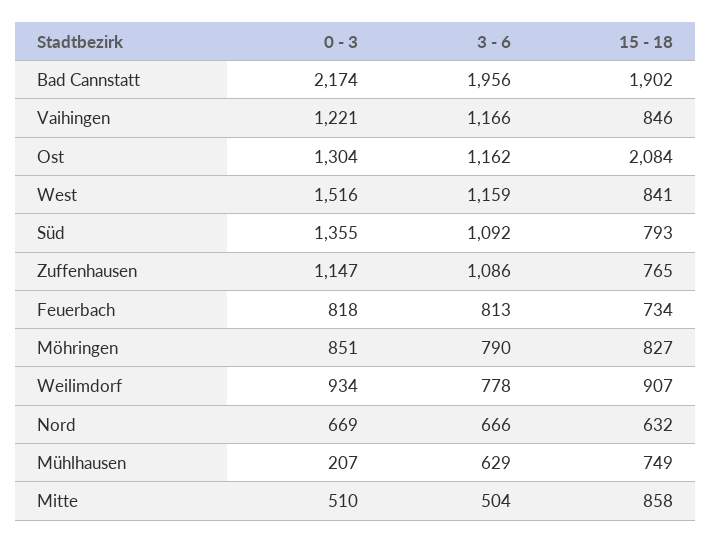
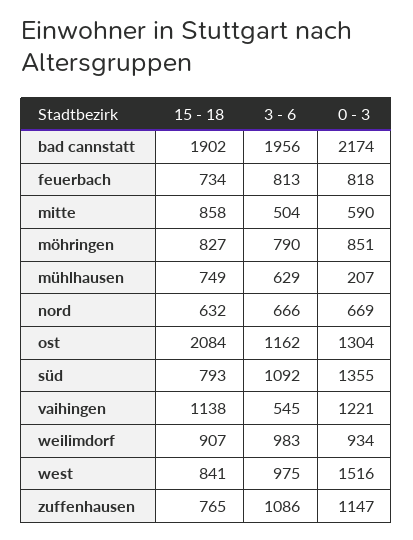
3 - 6, Vaihingen: 1166 -> 545
15 - 18, Vaihingen: 846 -> 1138
3 - 6, West: 1159 -> 975
3 - 6, Weilimdorf: 778 -> 983
0 - 3, Mitte: 510 -> 590

